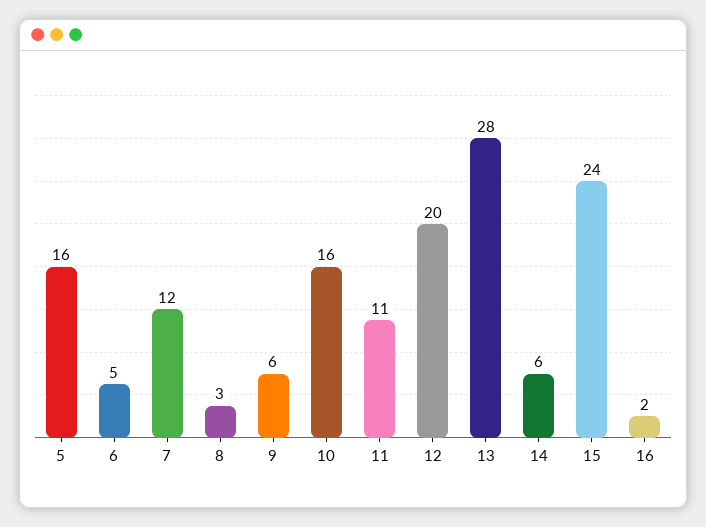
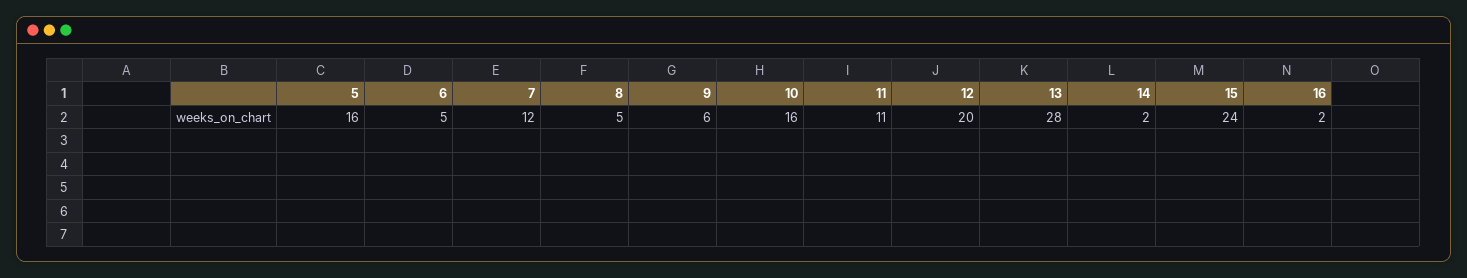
8: 3 -> 5
14: 6 -> 2

